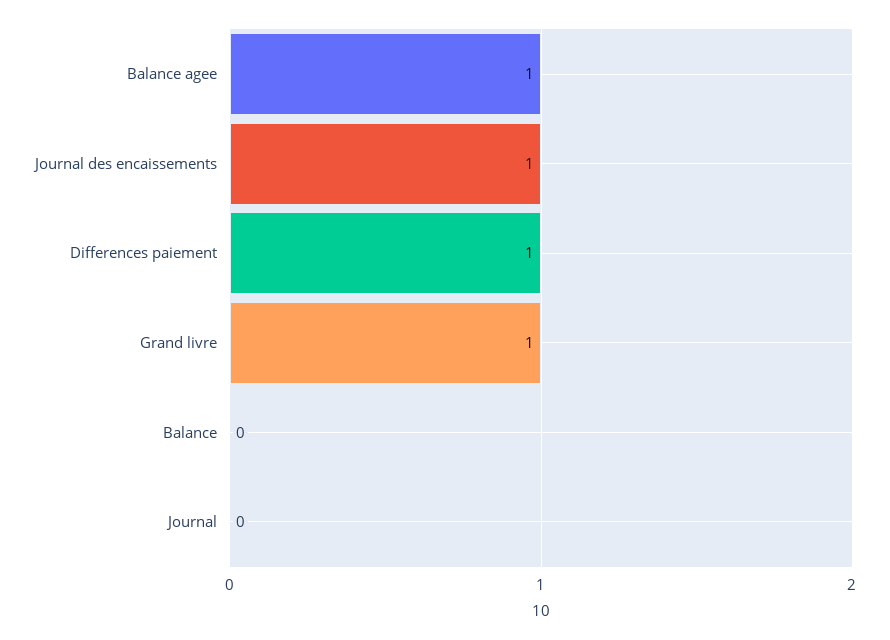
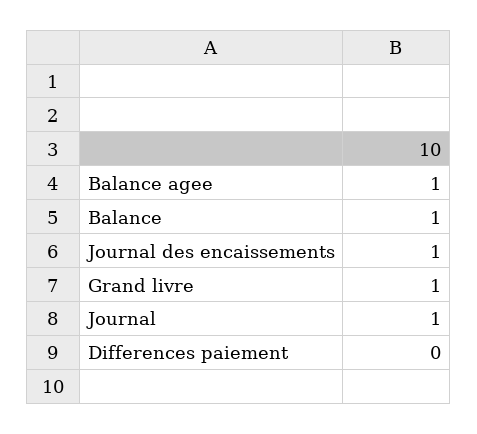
Differences paiement: 1 -> 0
Balance: 0 -> 1
Journal: 0 -> 1

